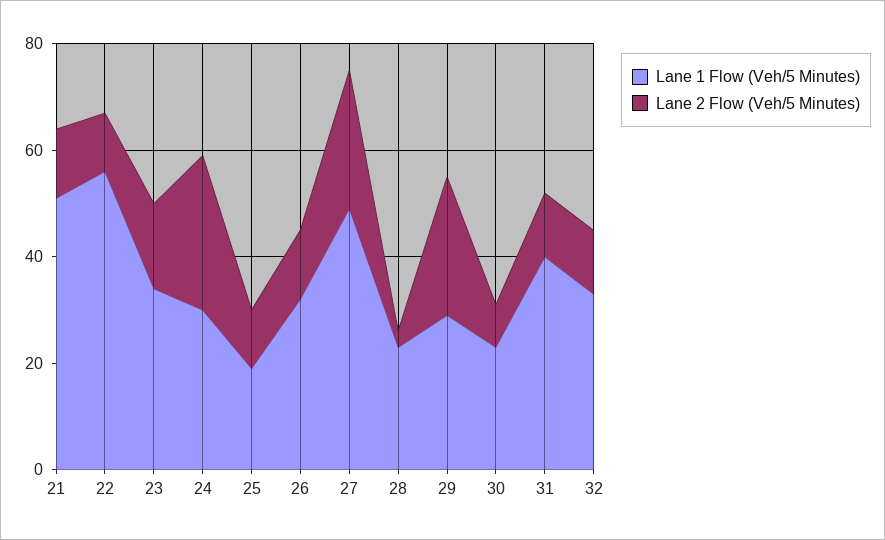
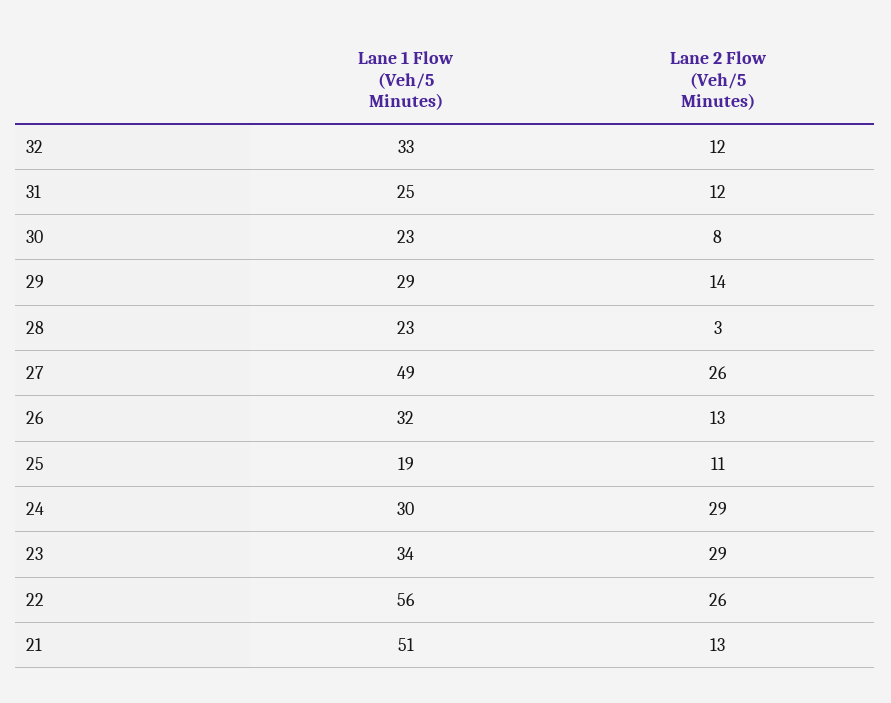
Lane 2 Flow (Veh/5 Minutes), 22: 10 -> 26
Lane 2 Flow (Veh/5 Minutes), 23: 15 -> 29
Lane 2 Flow (Veh/5 Minutes), 29: 25 -> 14
Lane 1 Flow (Veh/5 Minutes), 31: 40 -> 25

